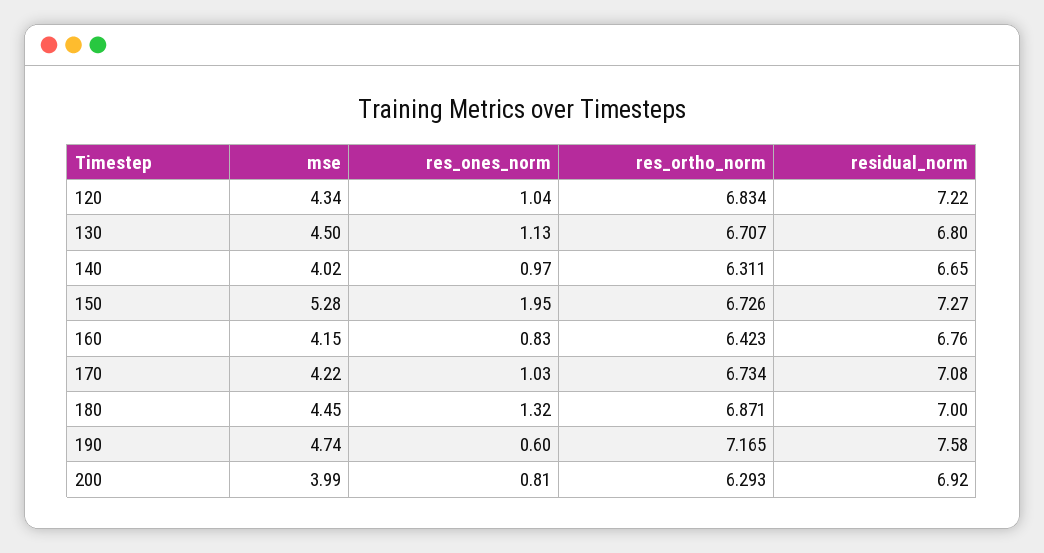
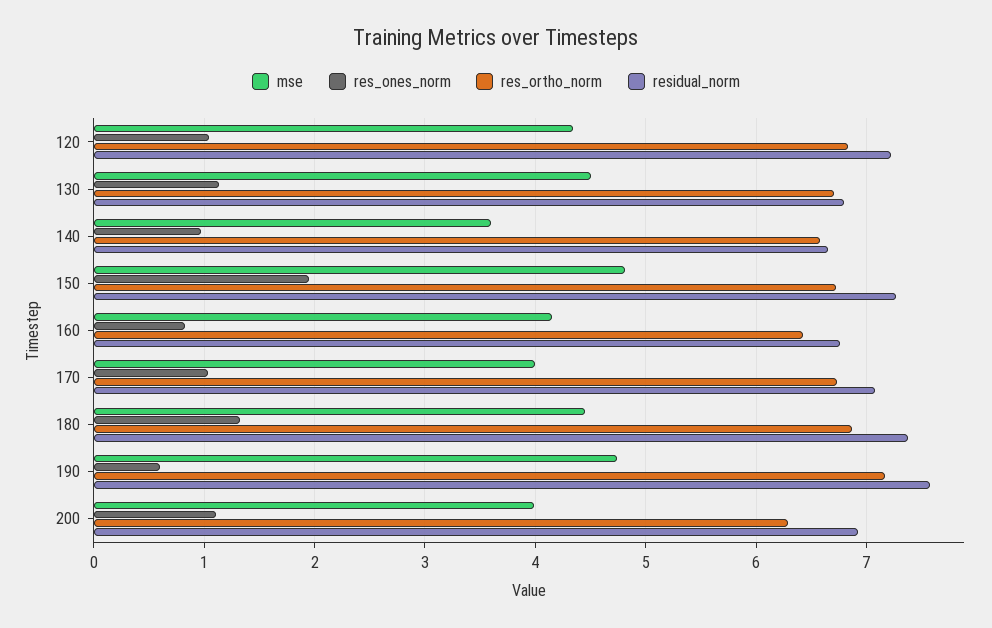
mse, 140: 4.02 -> 3.6
res_ortho_norm, 140: 6.311 -> 6.6
mse, 150: 5.28 -> 4.8
mse, 170: 4.22 -> 4
residual_norm, 180: 7 -> 7.4
res_ones_norm, 200: 0.81 -> 1.1

